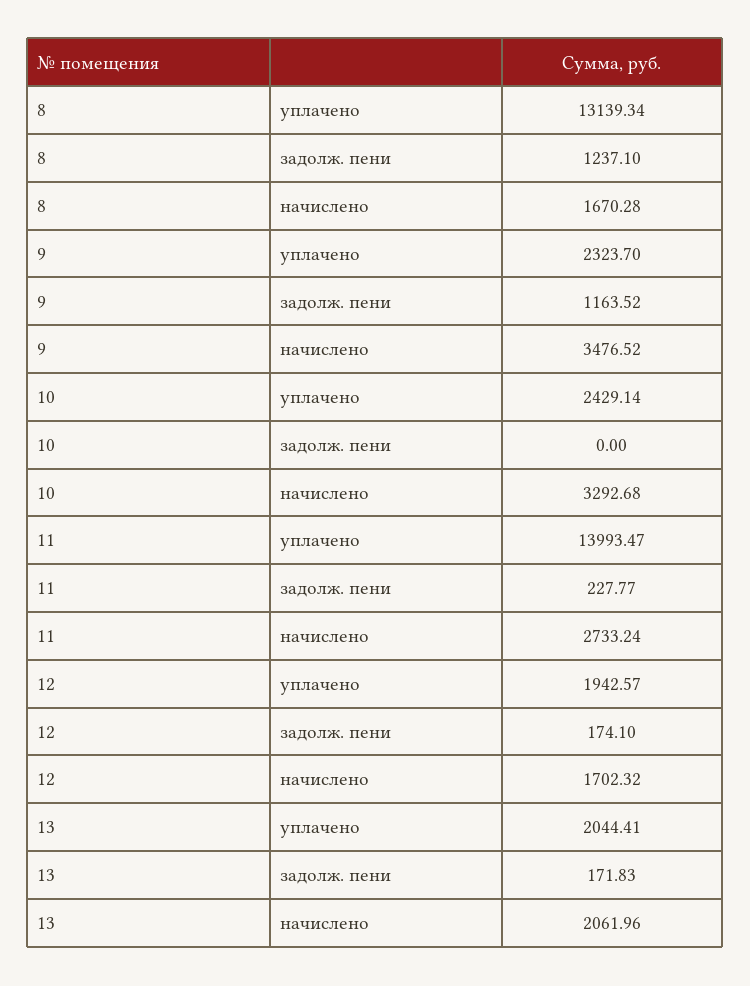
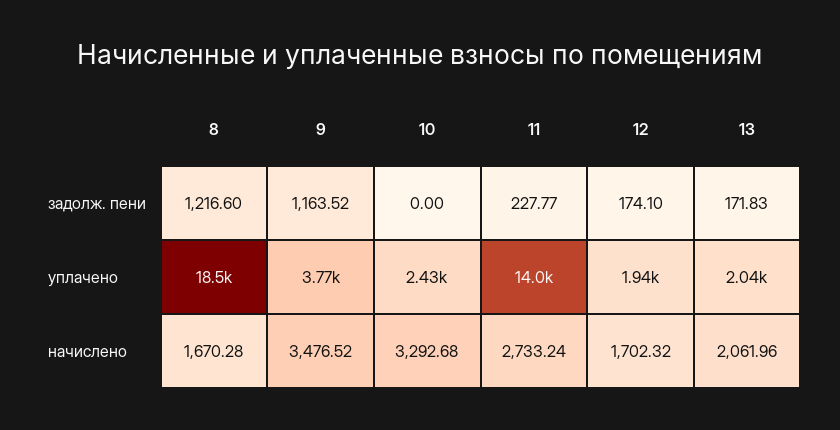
8, уплачено: 13139.34 -> 18500
8, задолж. пени: 1237.1 -> 1216.6
9, уплачено: 2323.7 -> 3770

